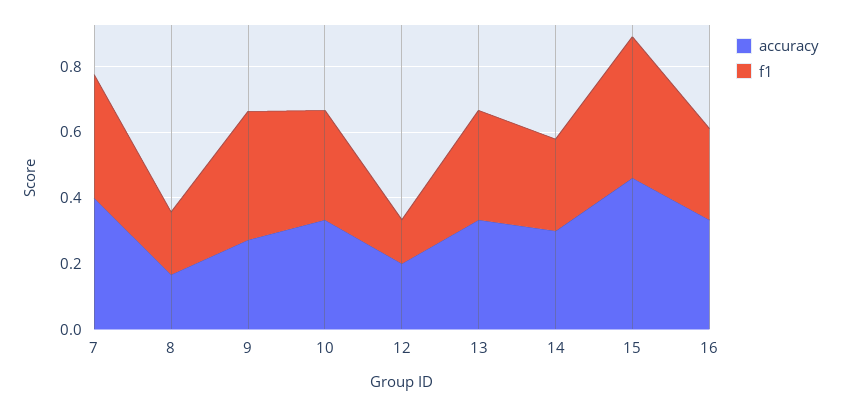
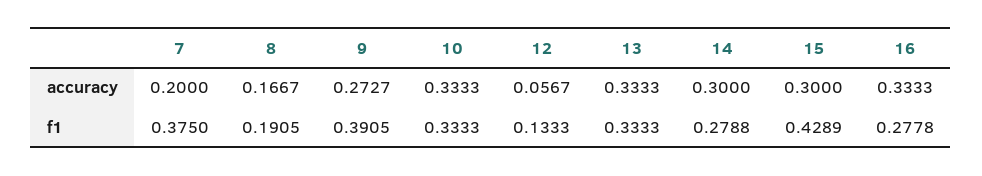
accuracy, 7: 0.4 -> 0.2
accuracy, 12: 0.2 -> 0.0567
accuracy, 15: 0.45 -> 0.3

